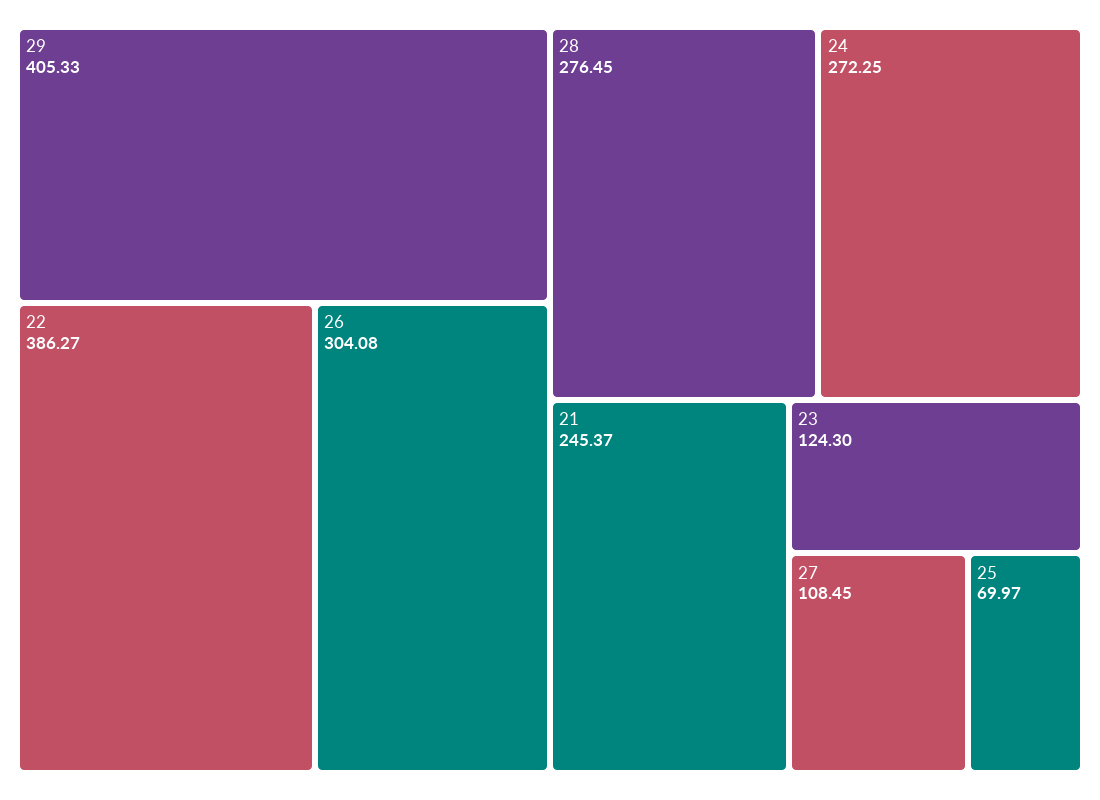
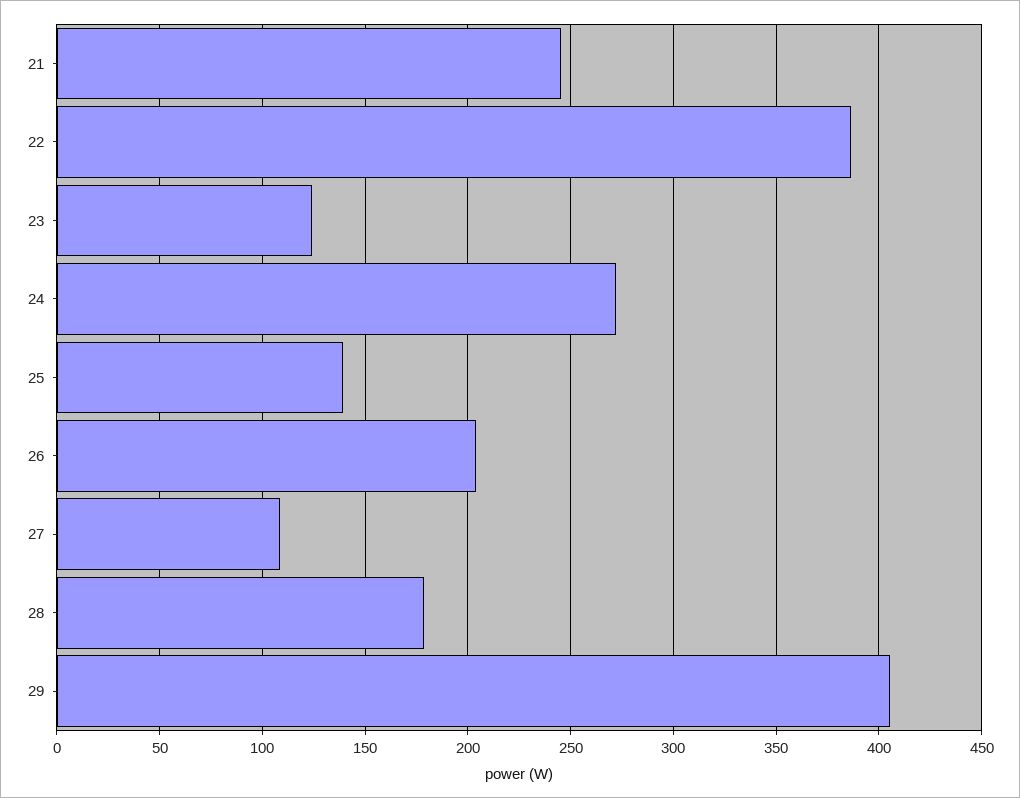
26: 304.08 -> 205
28: 276.45 -> 180
25: 69.97 -> 140

